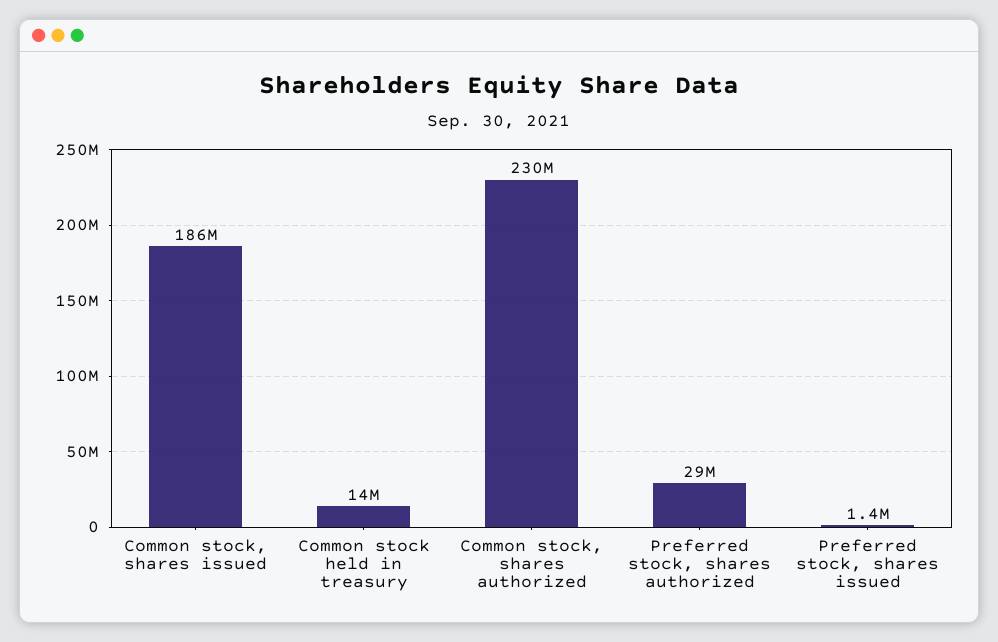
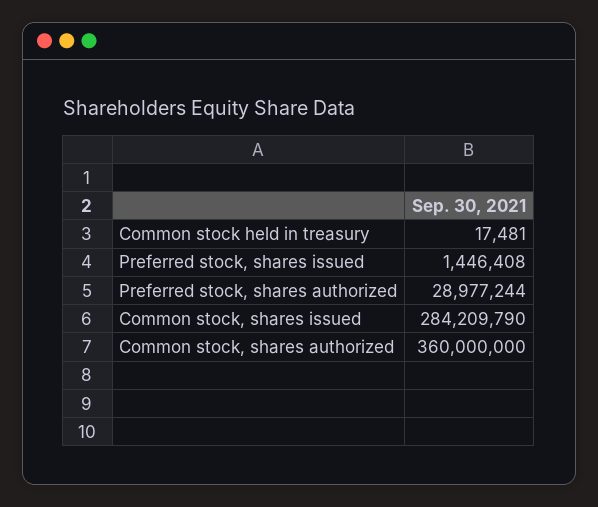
Common stock, shares issued: 186000000 -> 284209790
Common stock held in treasury: 14000000 -> 17481
Common stock, shares authorized: 230000000 -> 360000000

